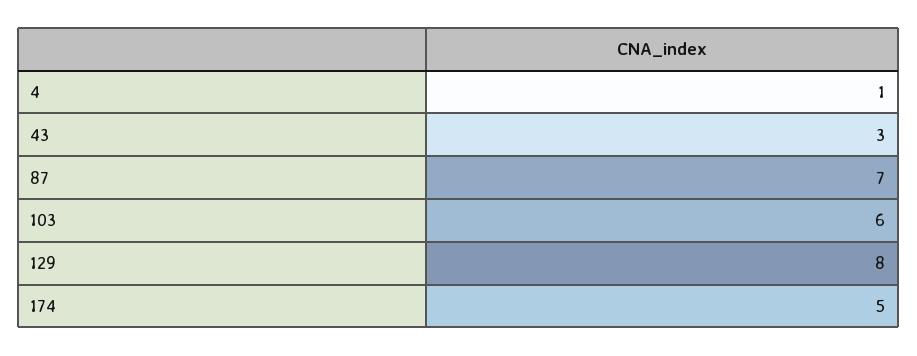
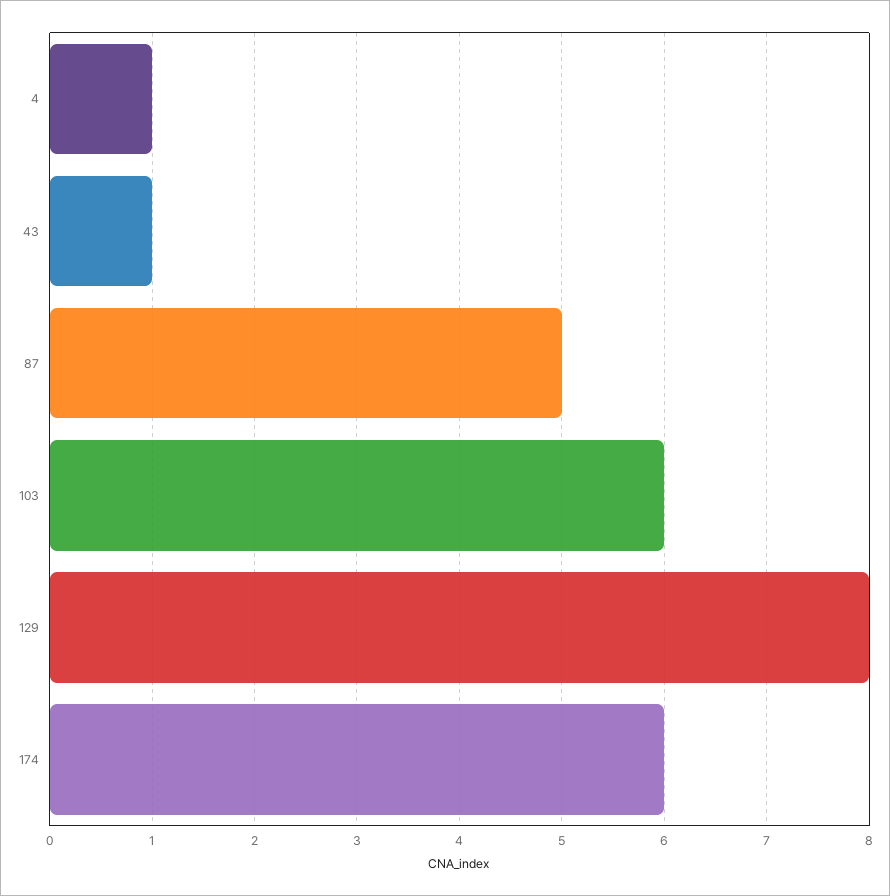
43: 3 -> 1
87: 7 -> 5
174: 5 -> 6

